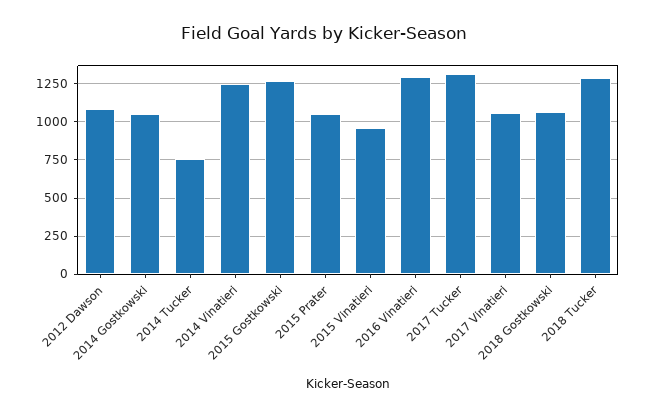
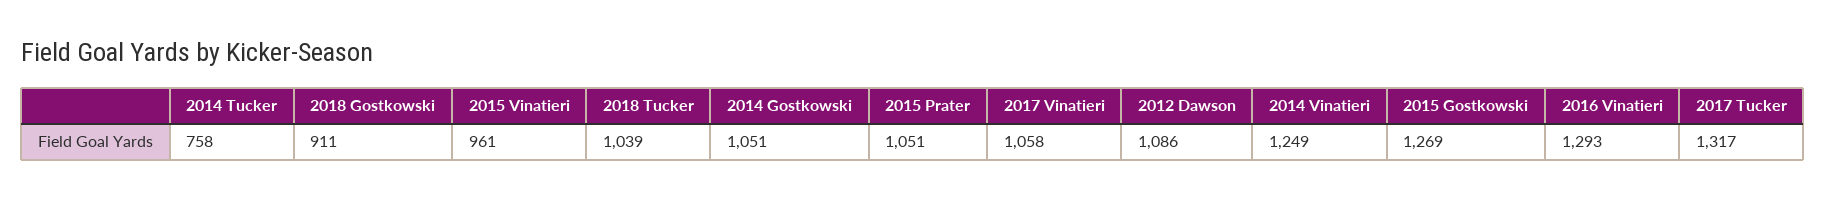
2018 Gostkowski: 1050 -> 911
2018 Tucker: 1300 -> 1039

